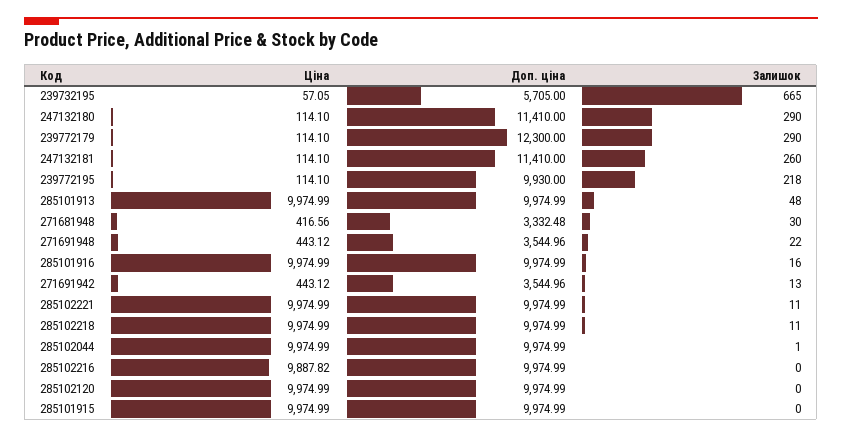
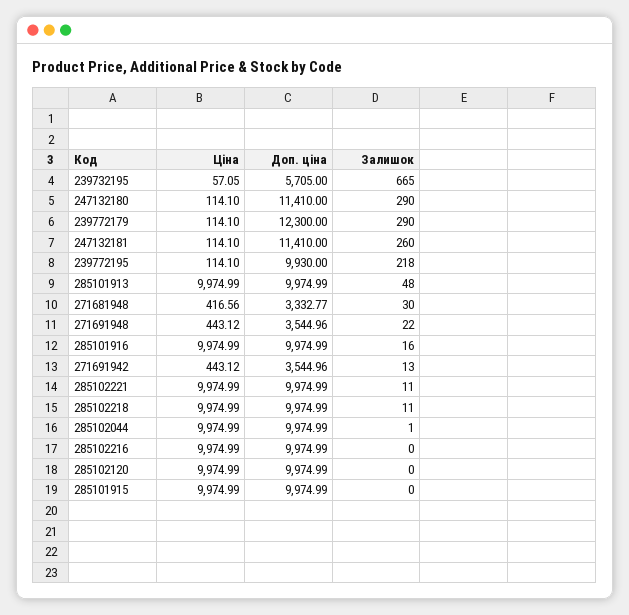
Доп. ціна, 271681948: 3332.48 -> 3332.77
Ціна, 285102216: 9887.82 -> 9974.99

